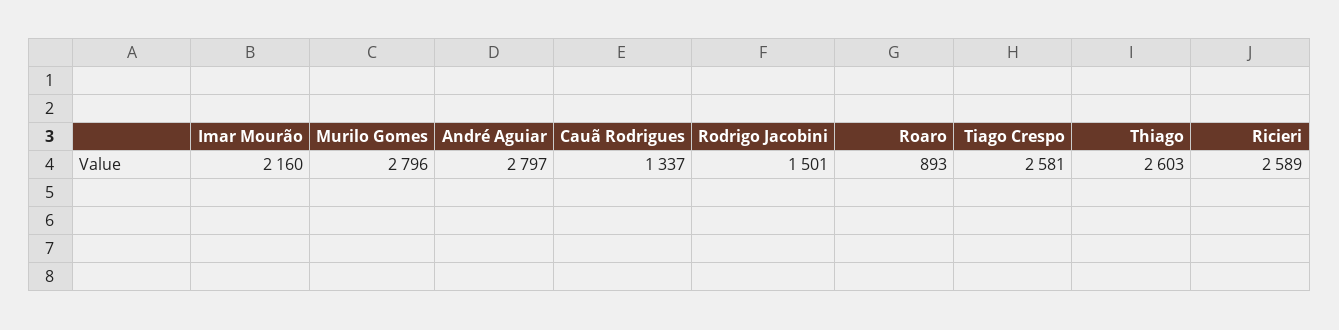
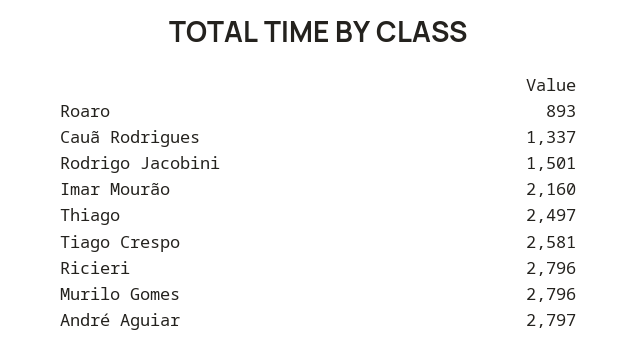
Thiago: 2603 -> 2497
Ricieri: 2589 -> 2796

